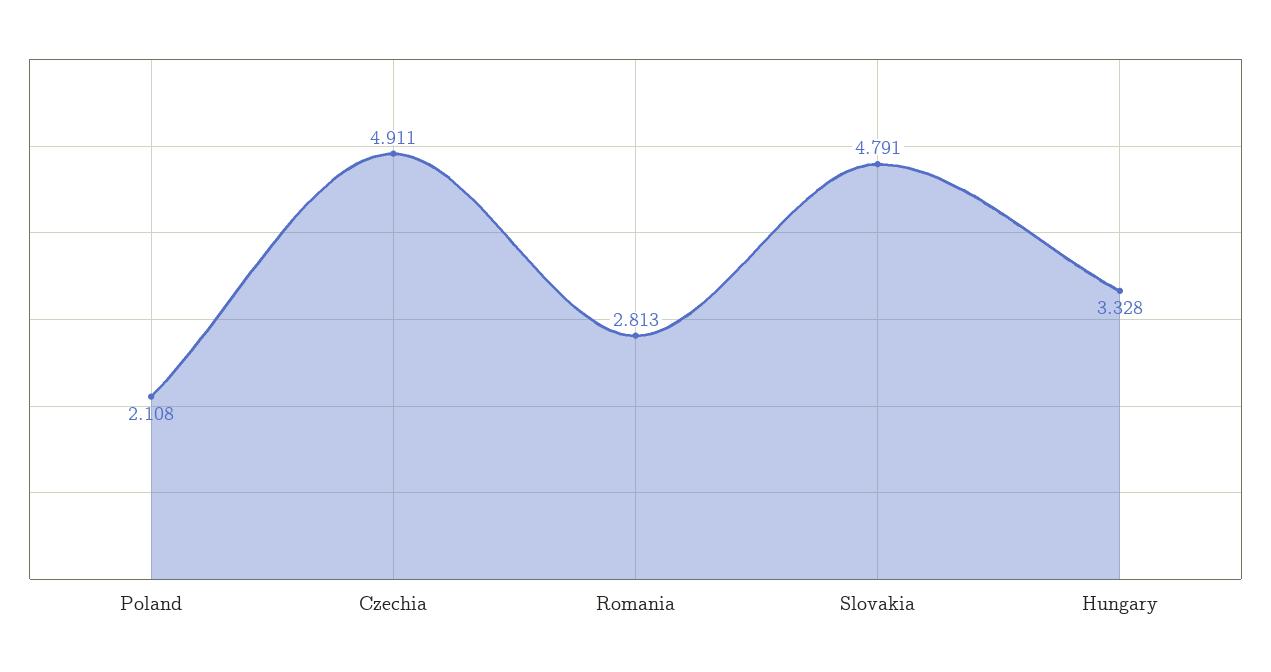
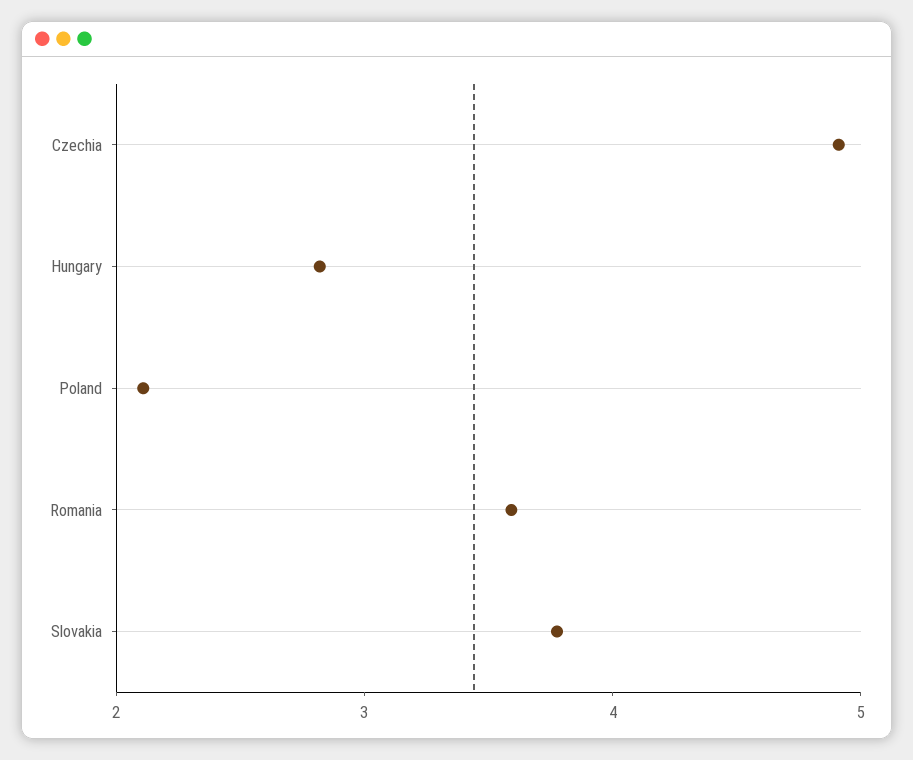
Romania: 2.813 -> 3.6
Slovakia: 4.791 -> 3.8
Hungary: 3.328 -> 2.8

